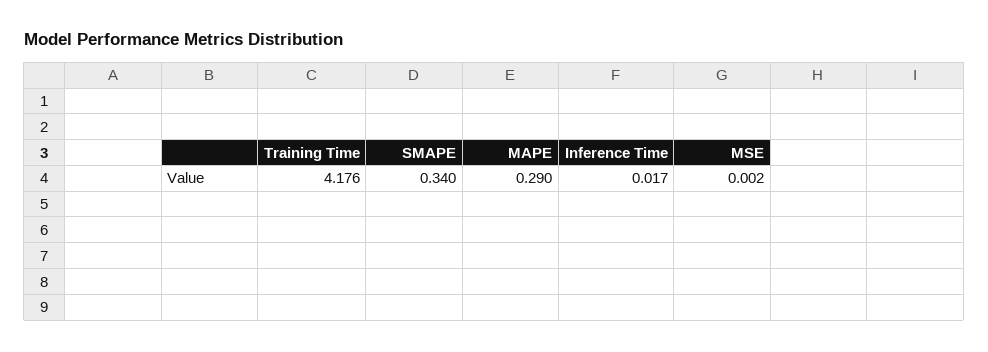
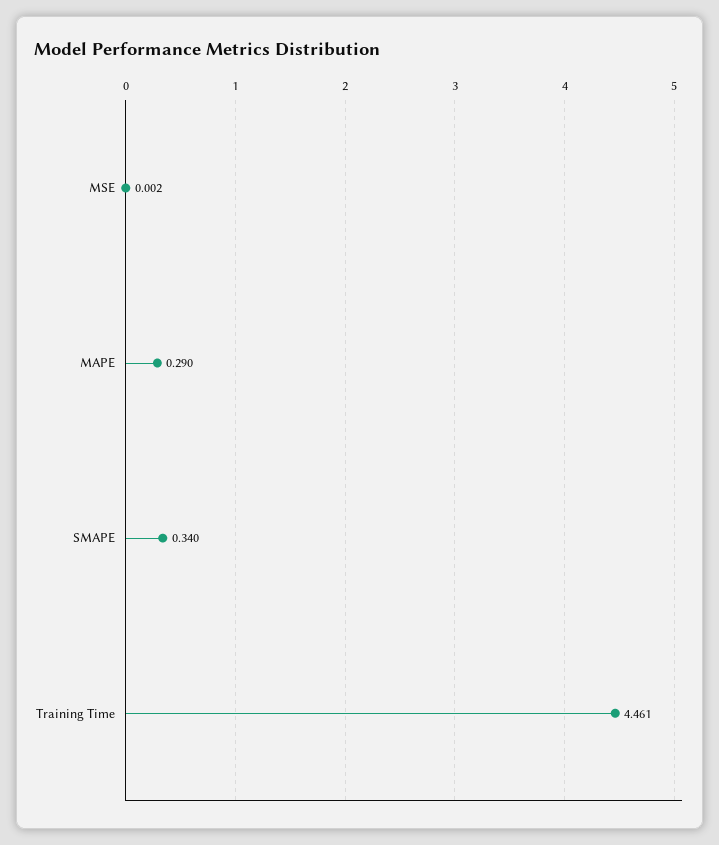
Training Time: 4.176 -> 4.461
Inference Time: 0.017 -> none

